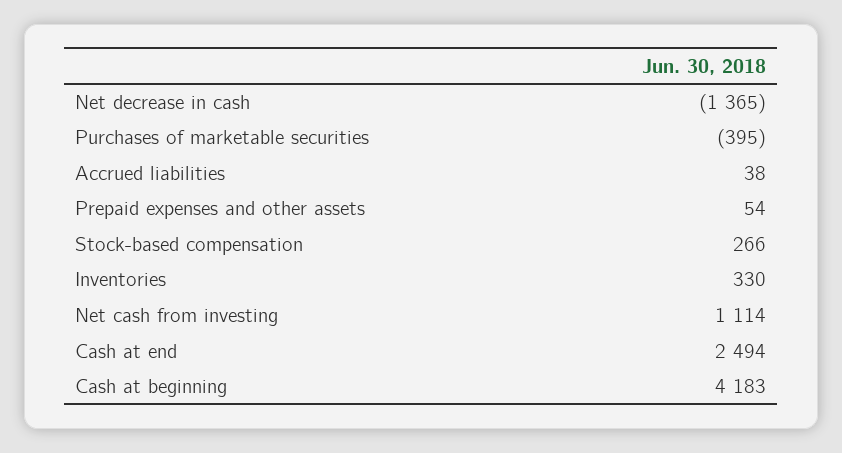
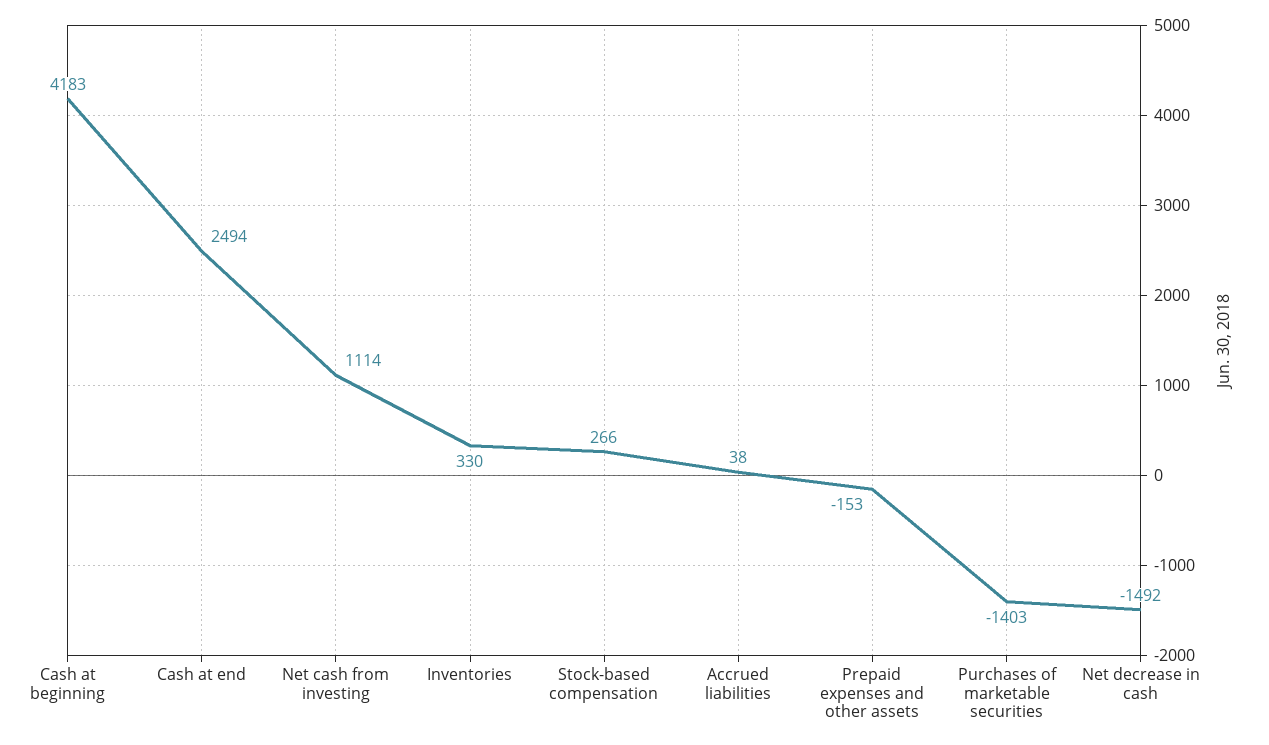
Net decrease in cash: -1365 -> -1492
Purchases of marketable securities: -395 -> -1403
Prepaid expenses and other assets: 54 -> -153

